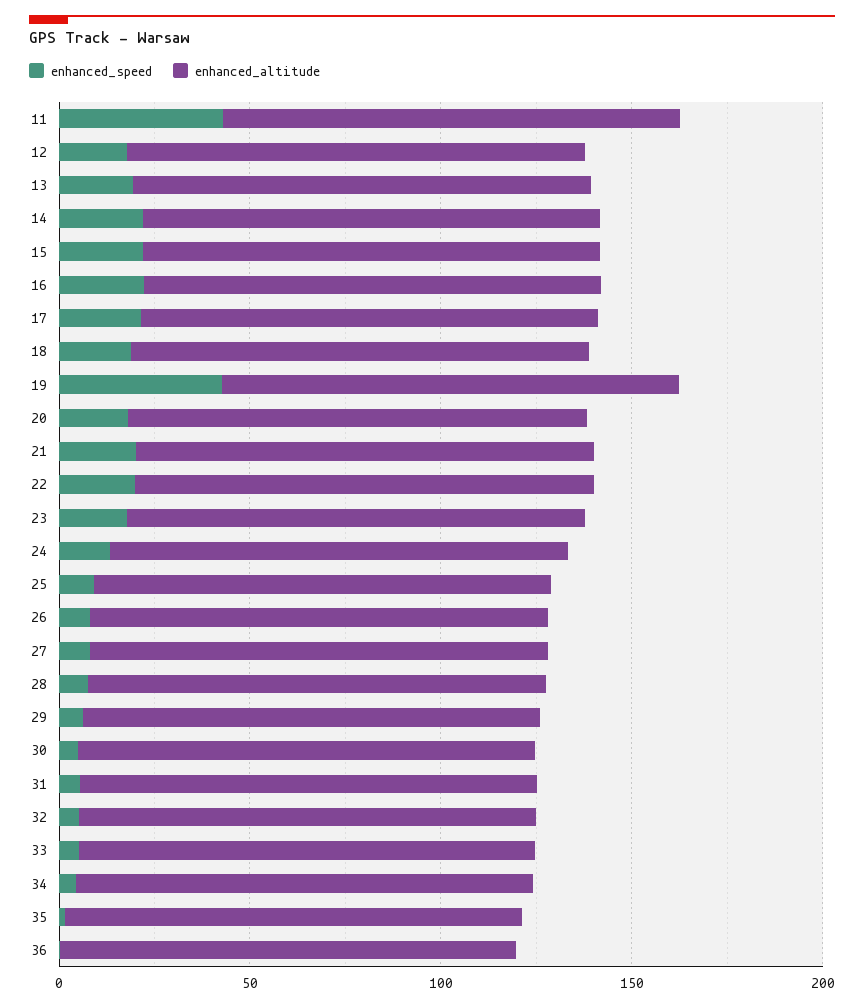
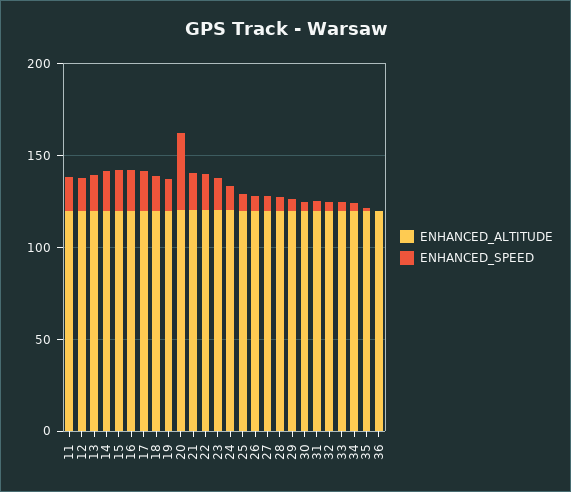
enhanced_speed, 11: 40 -> 20
enhanced_speed, 19: 40 -> 20
enhanced_speed, 20: 20 -> 40

